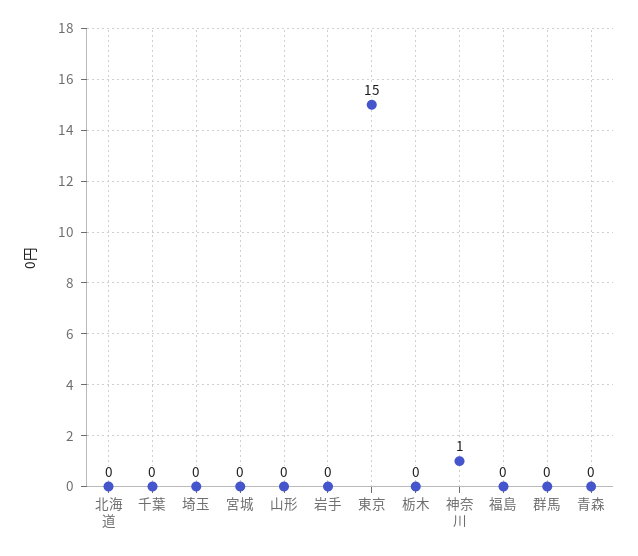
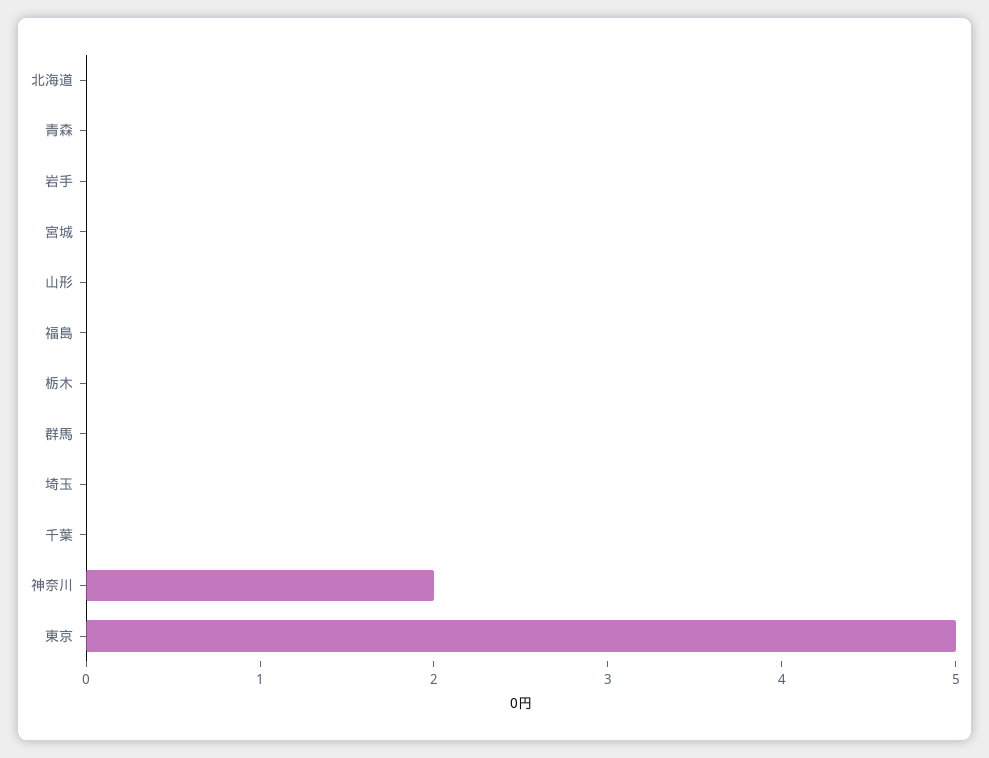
東京: 15 -> 5
神奈川: 1 -> 2

